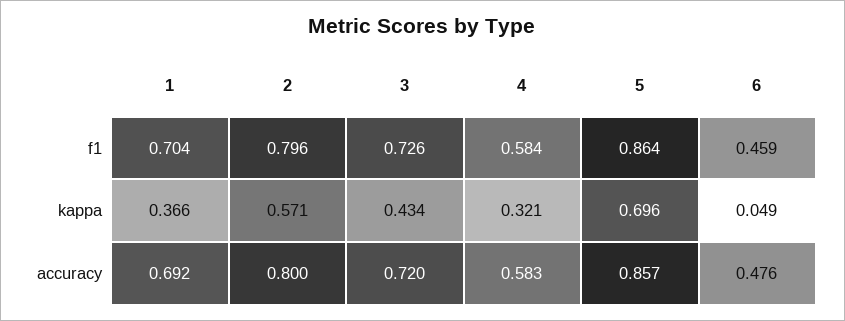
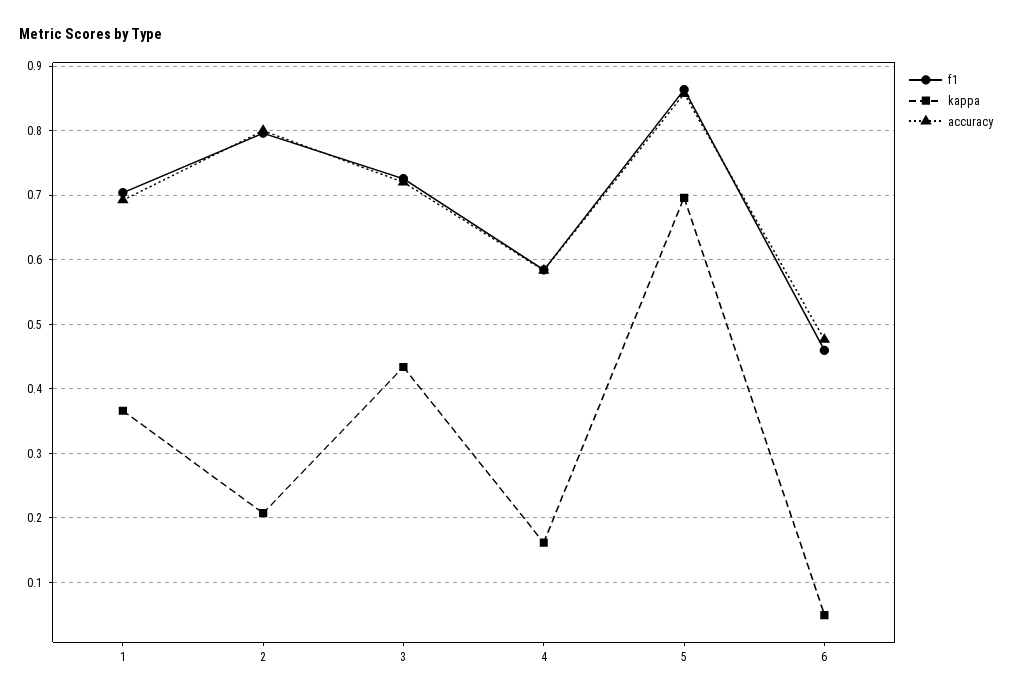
kappa, 2: 0.571 -> 0.21
kappa, 4: 0.321 -> 0.16

